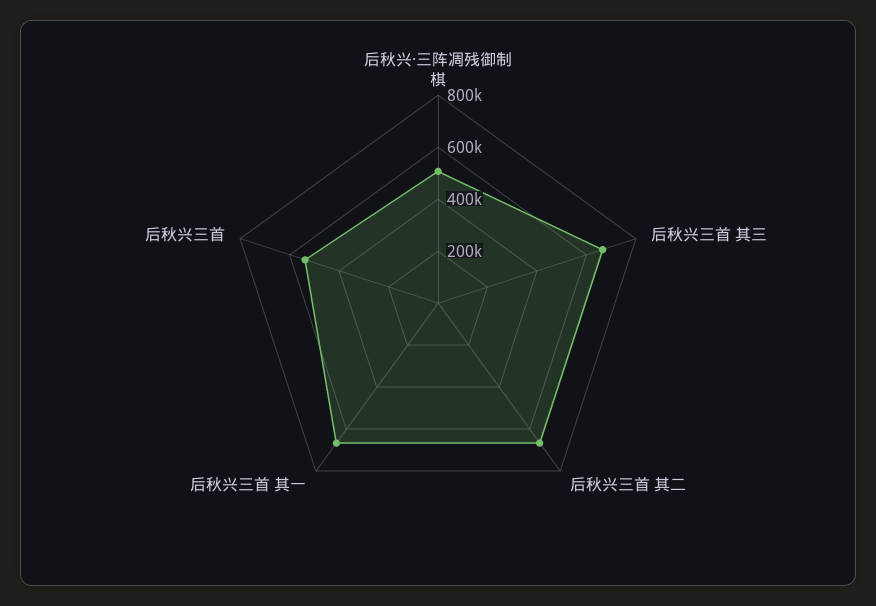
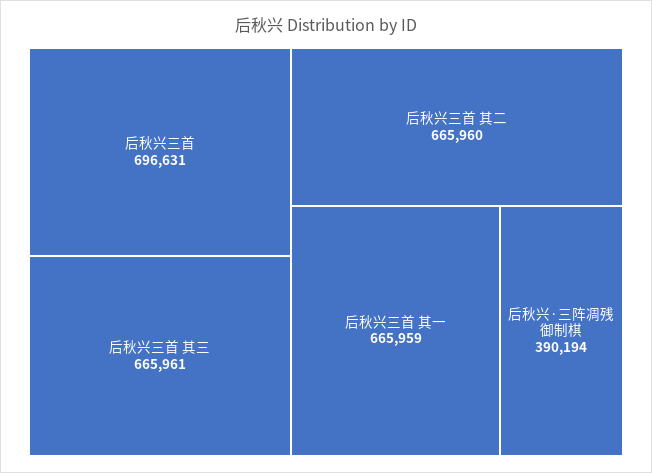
后秋兴·三阵凋残御制棋: 500000 -> 390194
后秋兴三首: 550000 -> 696631

